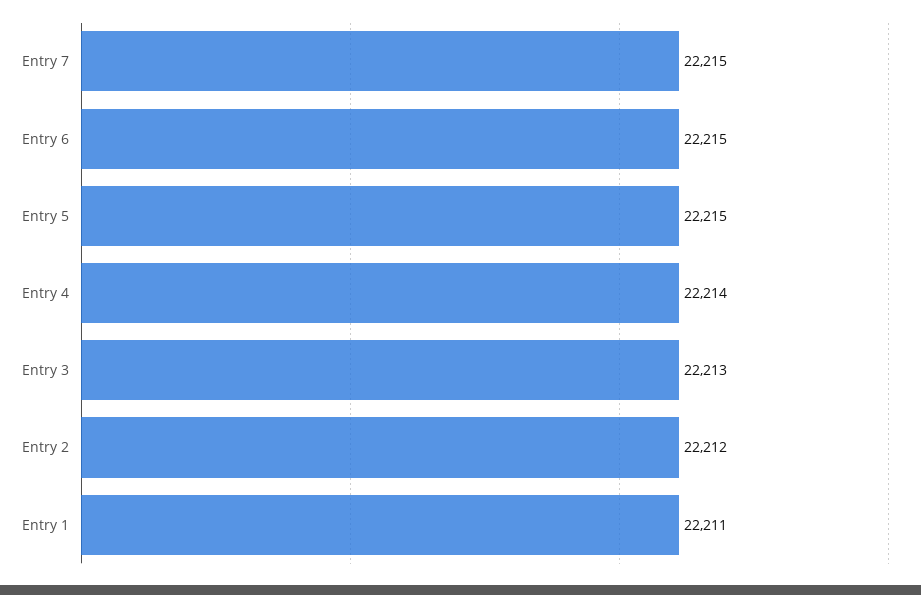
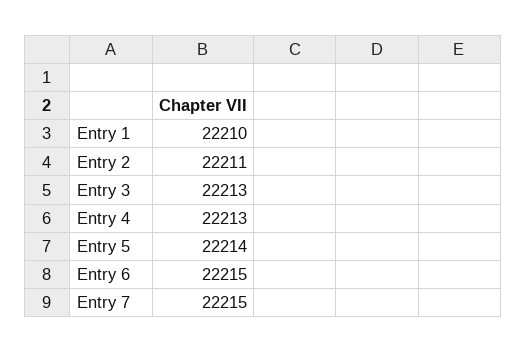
Entry 5: 22215 -> 22214
Entry 4: 22214 -> 22213
Entry 2: 22212 -> 22211
Entry 1: 22211 -> 22210

